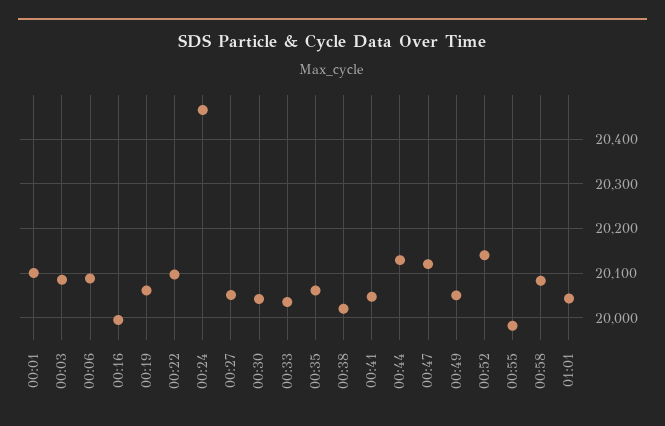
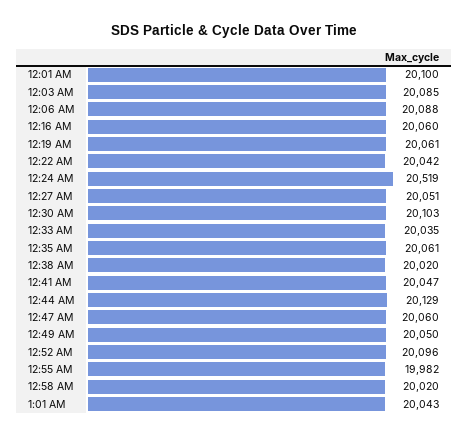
00:16: 20000 -> 20060
00:22: 20100 -> 20042
00:24: 20460 -> 20519
00:30: 20040 -> 20103
00:47: 20120 -> 20060
00:52: 20140 -> 20096
00:58: 20080 -> 20020

